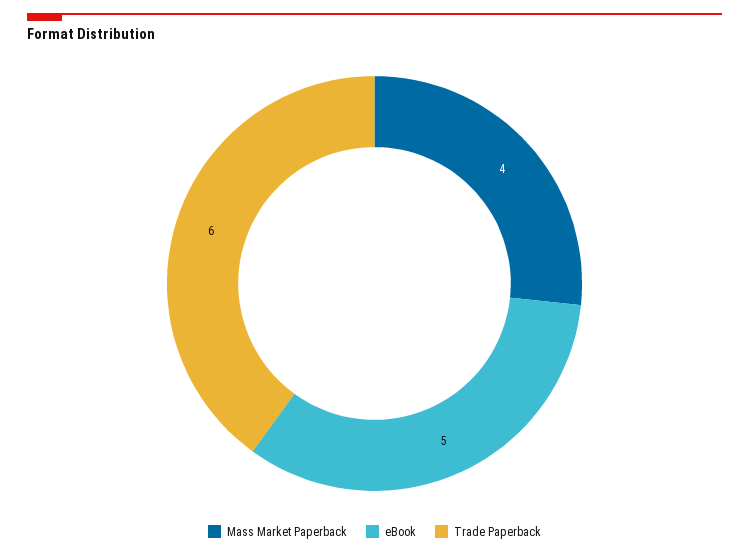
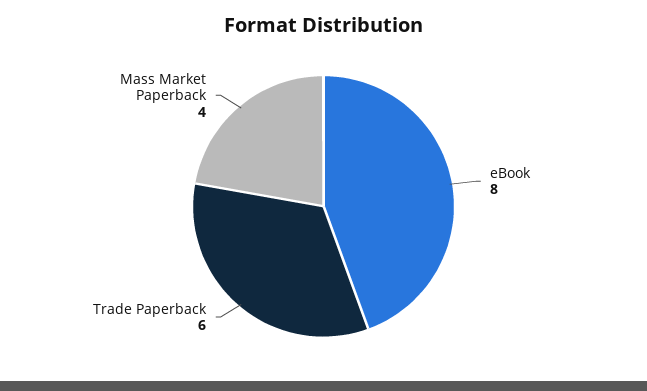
eBook: 5 -> 8

